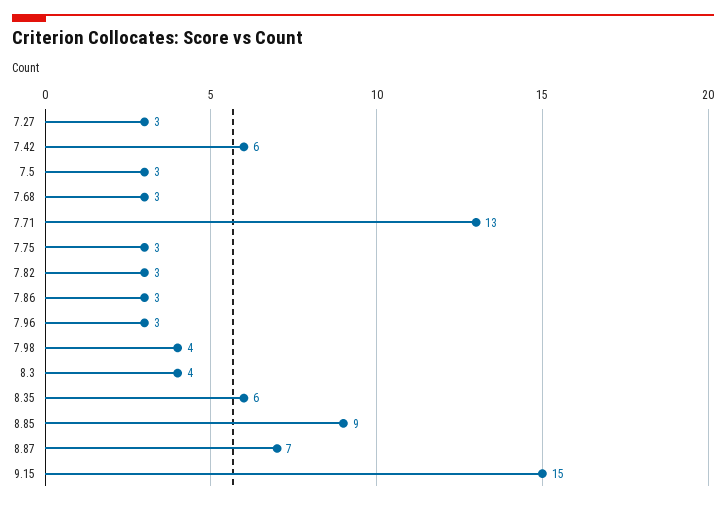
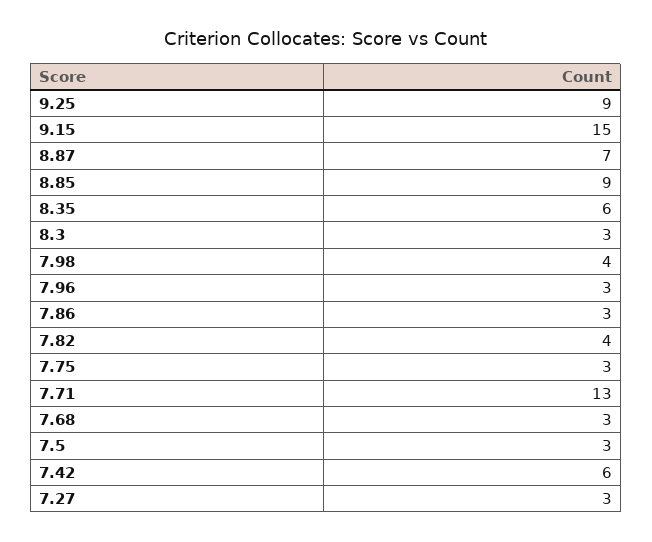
7.82: 3 -> 4
8.3: 4 -> 3
9.25: none -> 9

